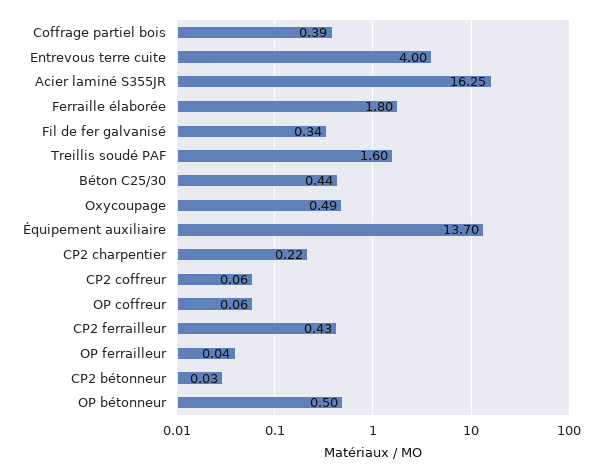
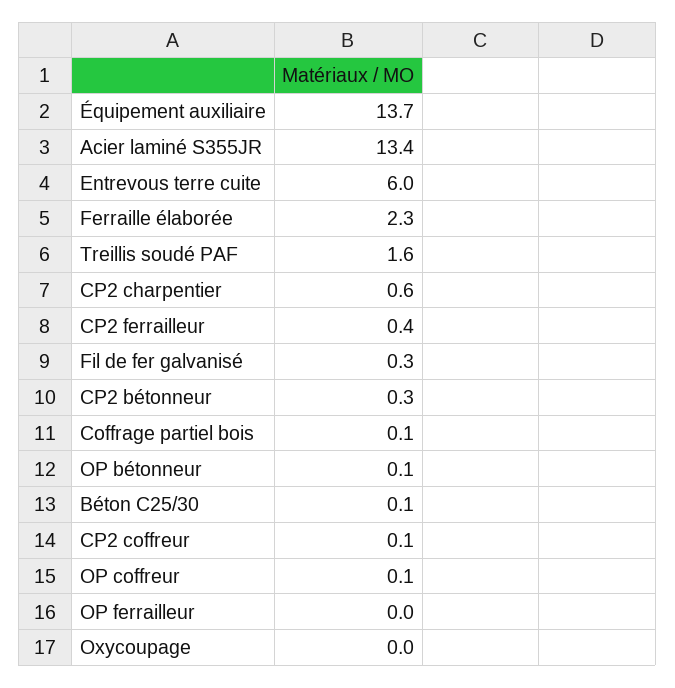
Coffrage partiel bois: 0.39 -> 0.1
Entrevous terre cuite: 4 -> 6
Acier laminé S355JR: 16.25 -> 13.4
Ferraille élaborée: 1.8 -> 2.3
Béton C25/30: 0.44 -> 0.1
Oxycoupage: 0.49 -> 0
CP2 charpentier: 0.22 -> 0.6
CP2 bétonneur: 0.03 -> 0.3
OP bétonneur: 0.5 -> 0.1

